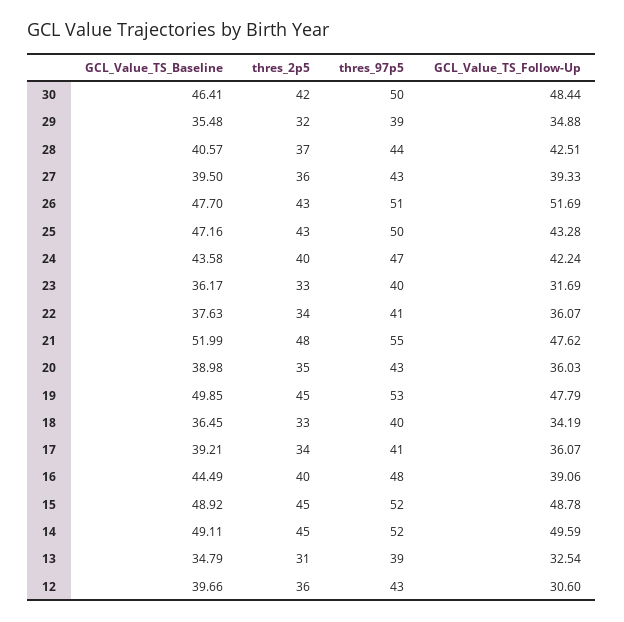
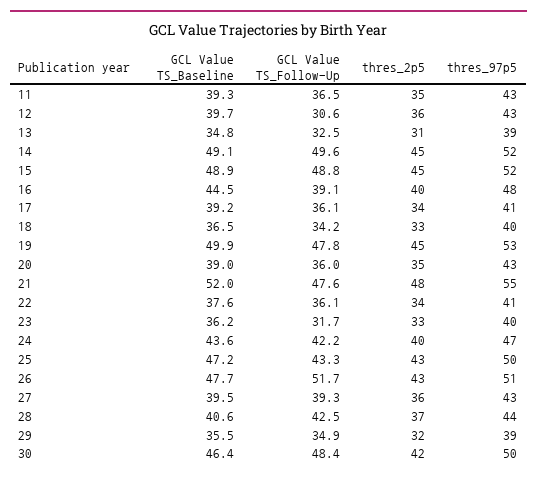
GCL_Value_TS_Baseline, 11: none -> 39.3
GCL_Value_TS_Follow-Up, 11: none -> 36.5
thres_2p5, 11: none -> 35
thres_97p5, 11: none -> 43

